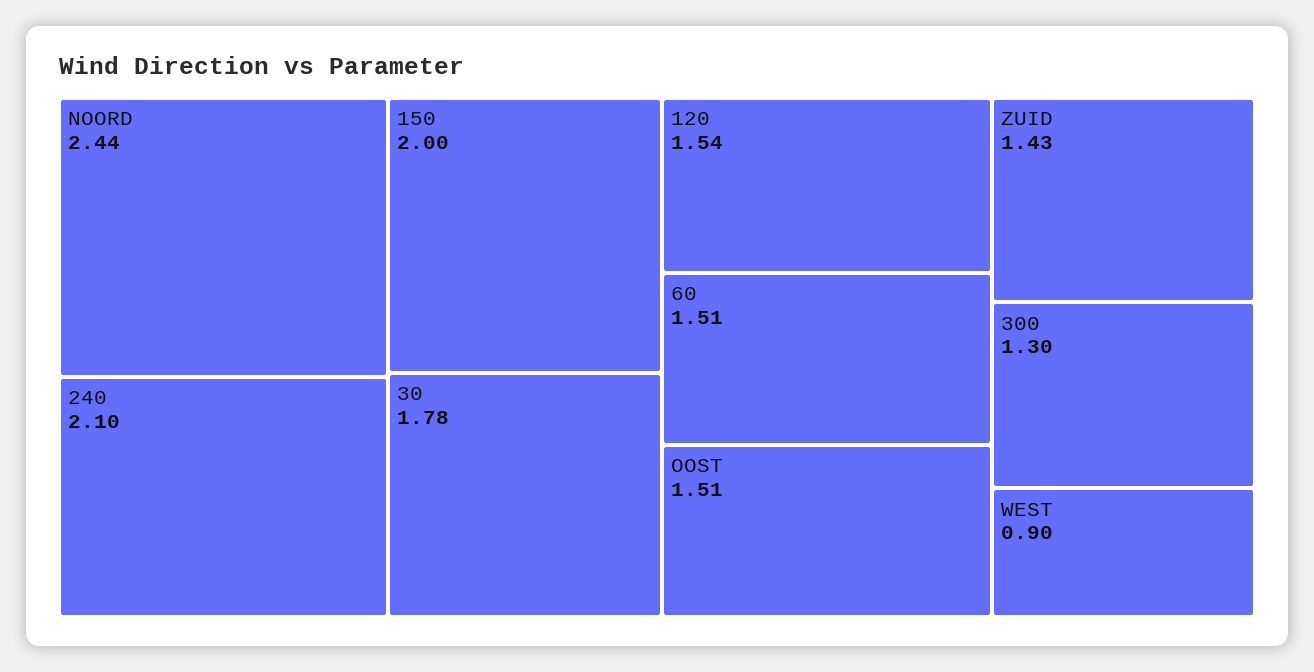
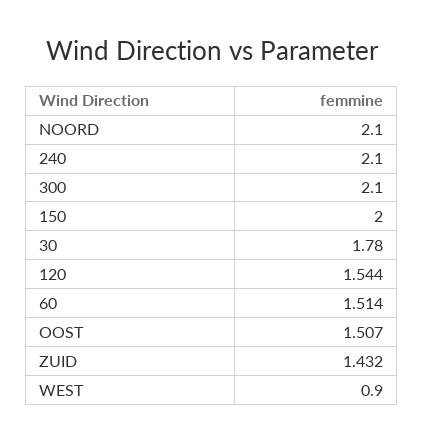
NOORD: 2.44 -> 2.1
300: 1.3 -> 2.1

